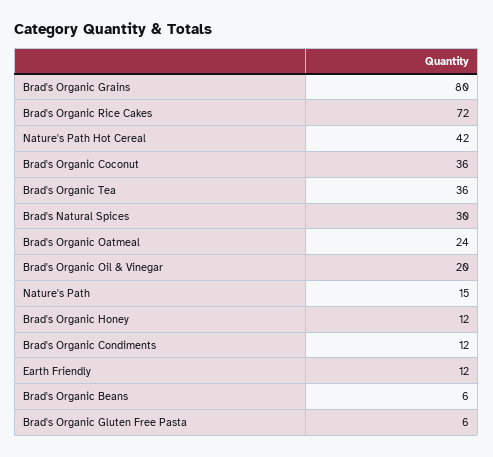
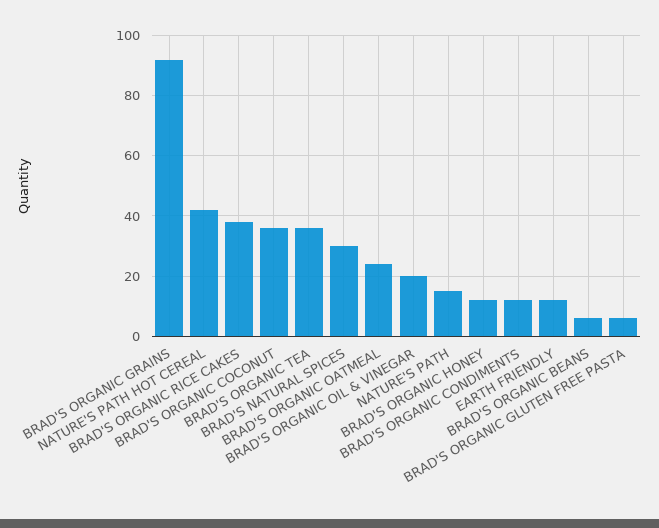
Brad's Organic Grains: 80 -> 92
Brad's Organic Rice Cakes: 72 -> 38

